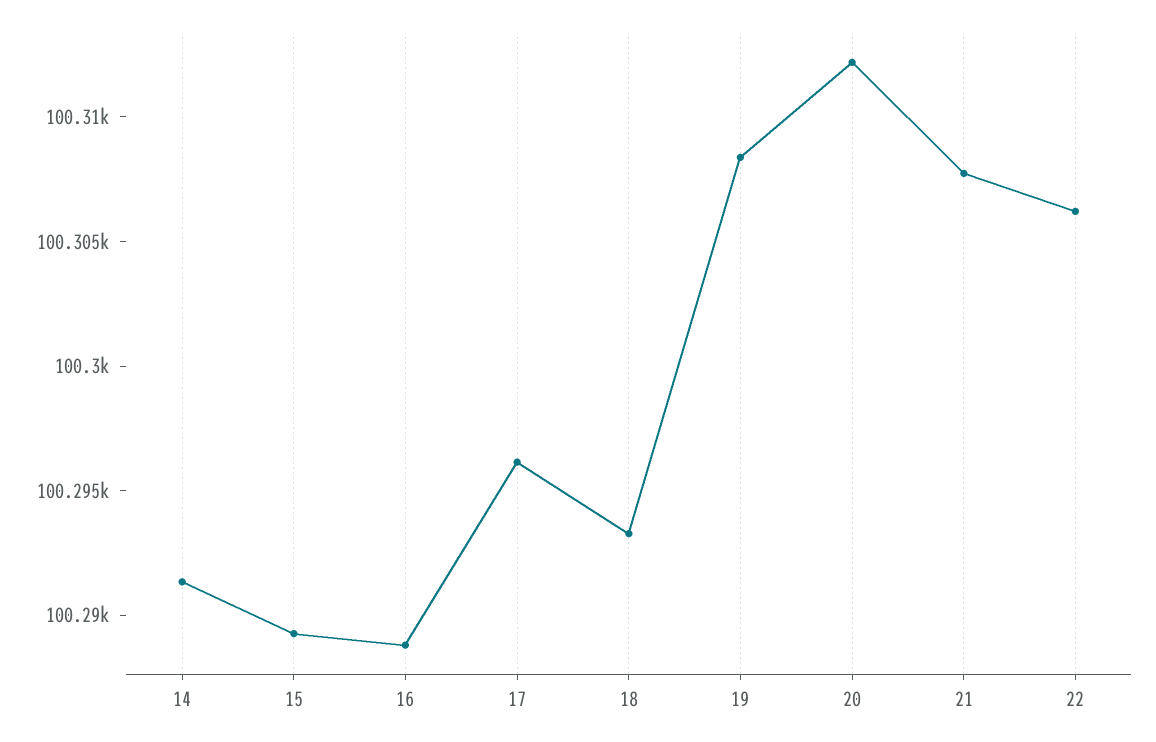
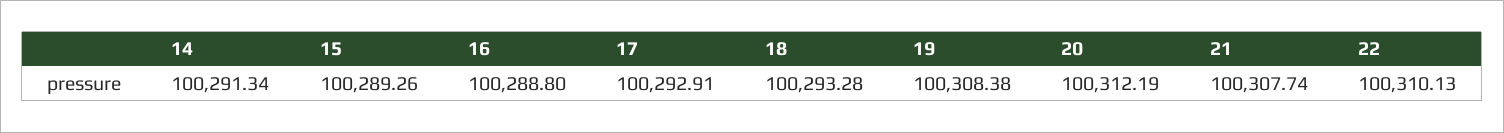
17: 100296 -> 100292.91
22: 100306 -> 100310.13

